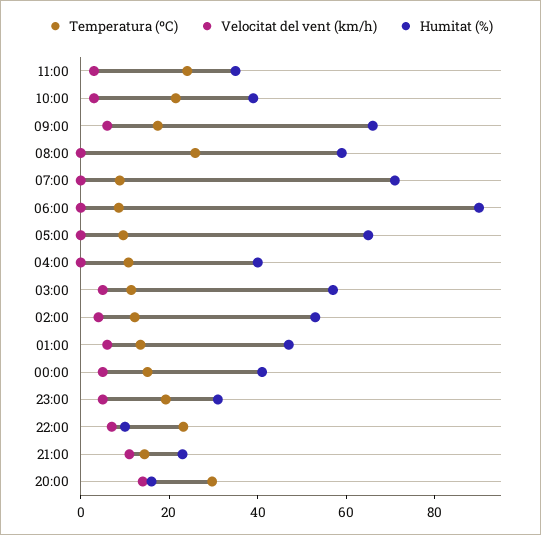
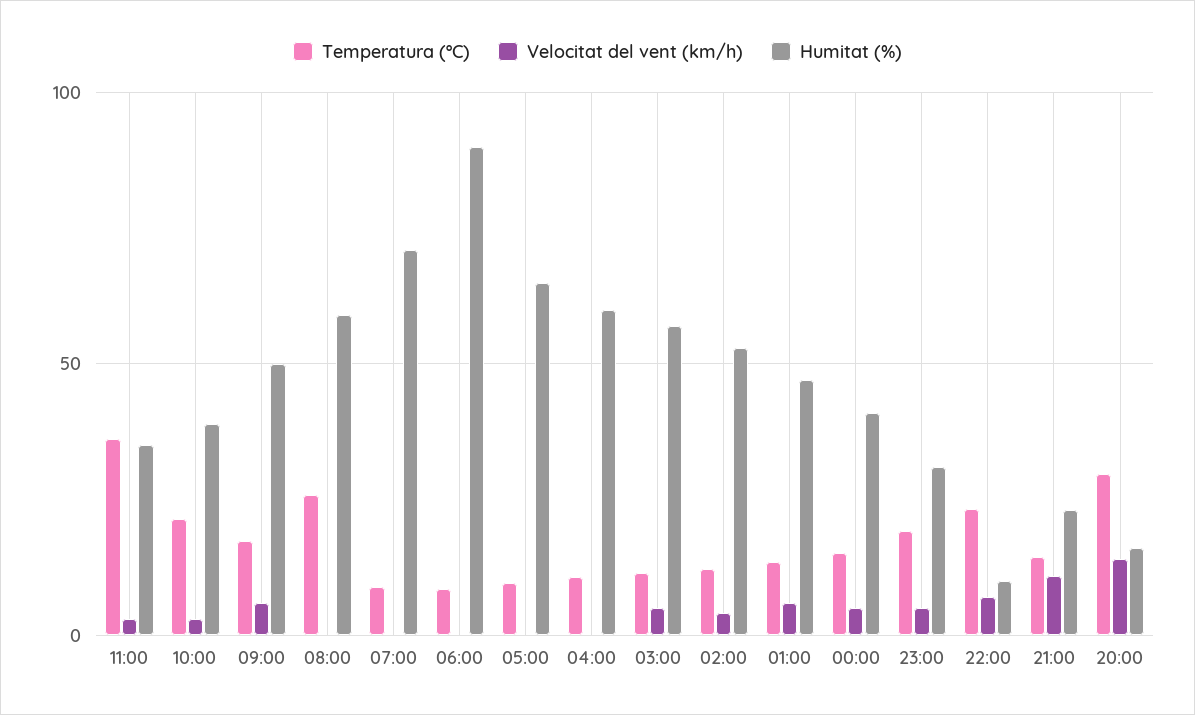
Temperatura (ºC), 11:00: 25 -> 35
Humitat (%), 09:00: 65 -> 50
Humitat (%), 04:00: 40 -> 60

